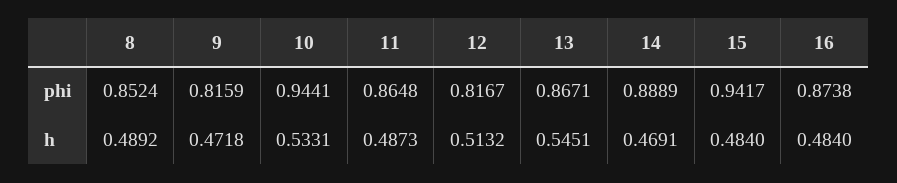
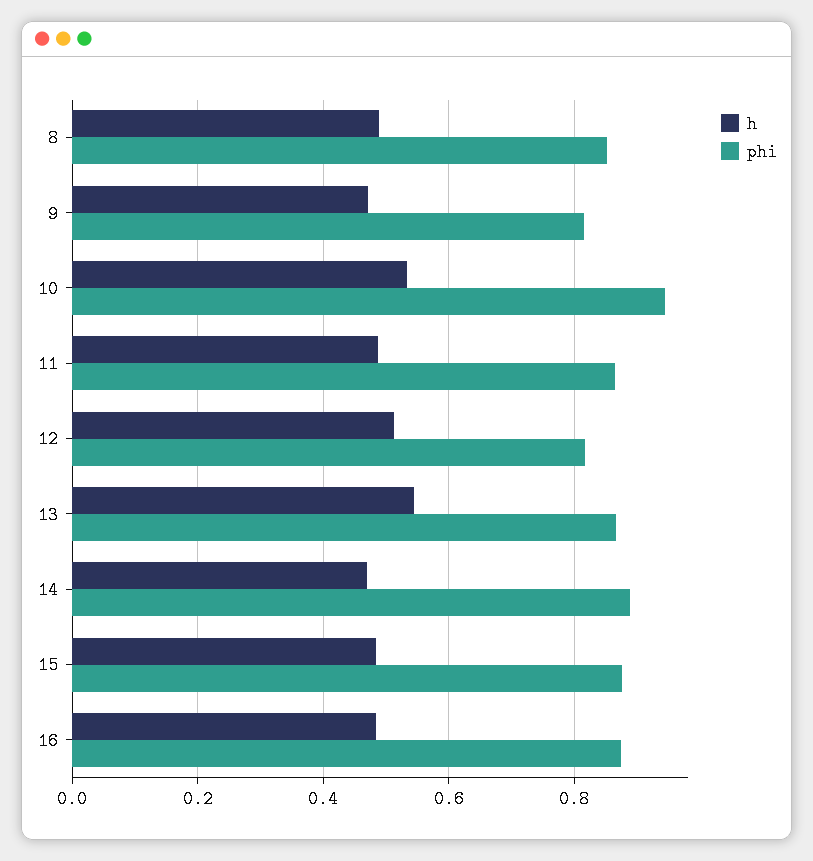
phi, 15: 0.9417 -> 0.88

